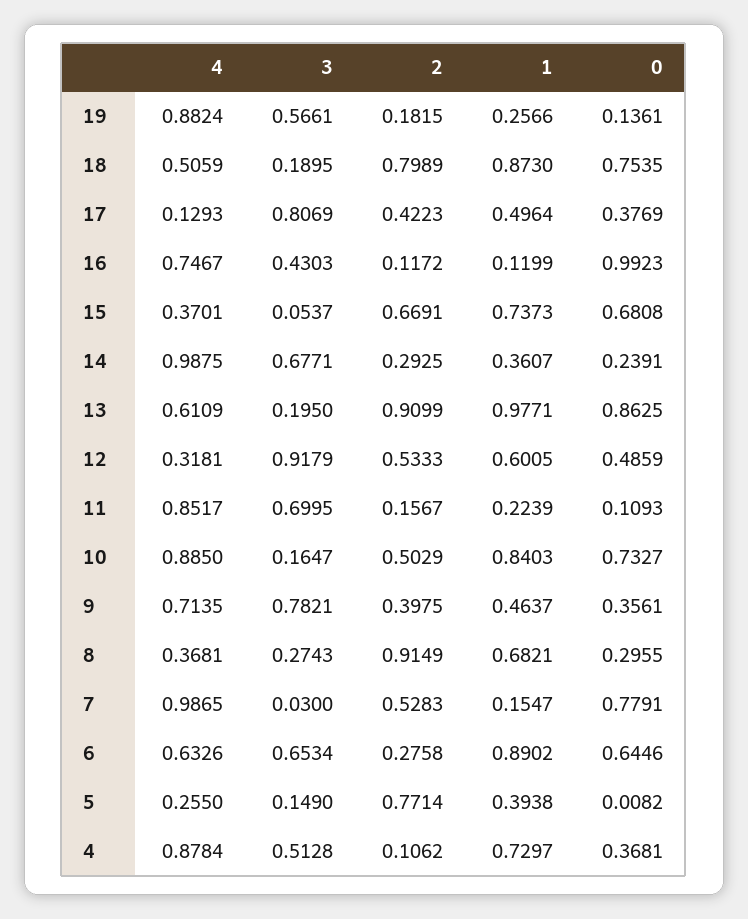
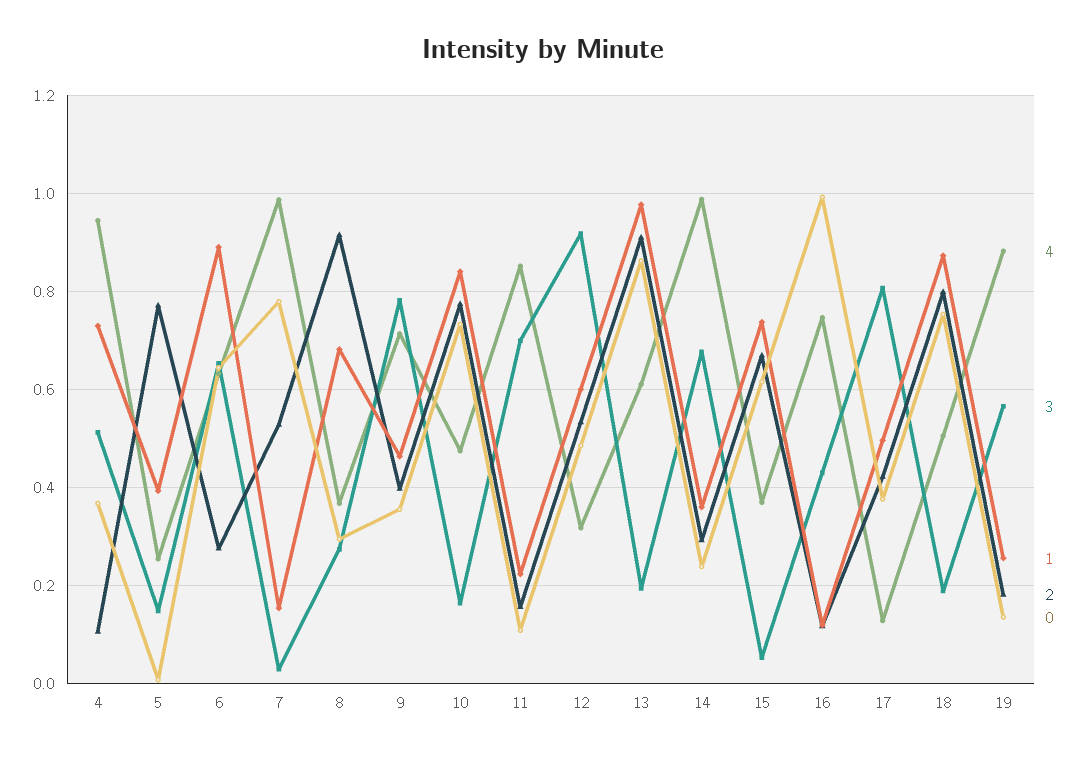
0, 15: 0.6808 -> 0.62
4, 10: 0.885 -> 0.48
2, 10: 0.5029 -> 0.78
4, 4: 0.8784 -> 0.94

